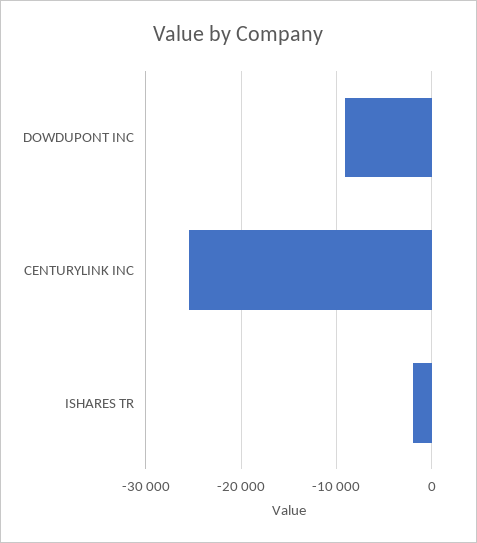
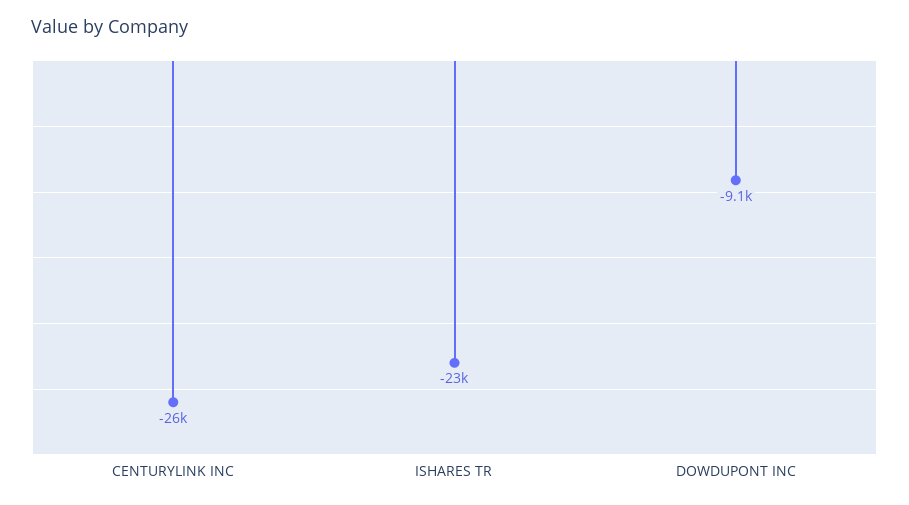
ISHARES TR: -2000 -> -23000

